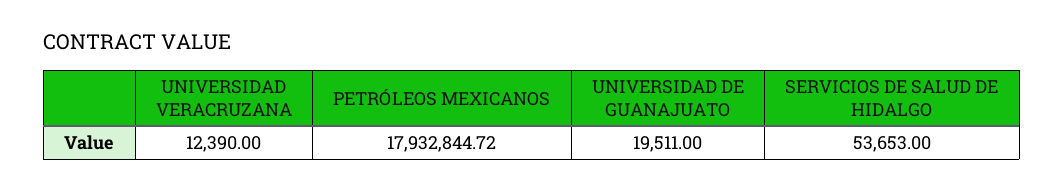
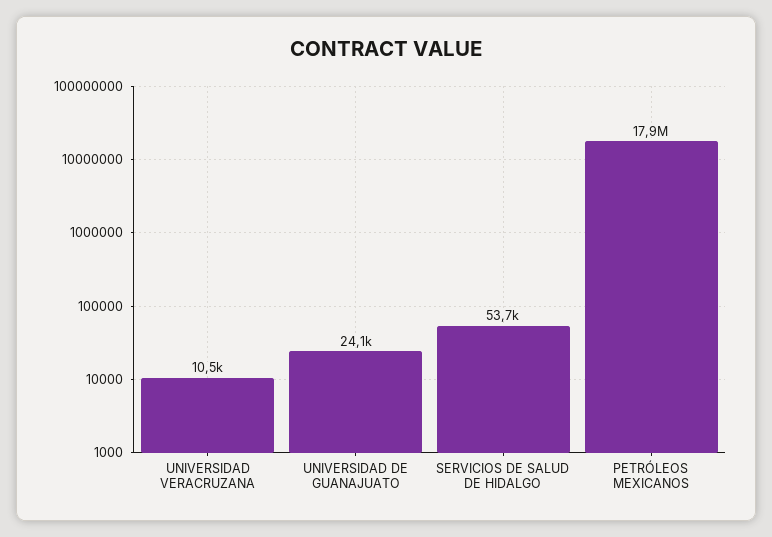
UNIVERSIDAD VERACRUZANA: 12390 -> 10500
UNIVERSIDAD DE GUANAJUATO: 19511 -> 24100

